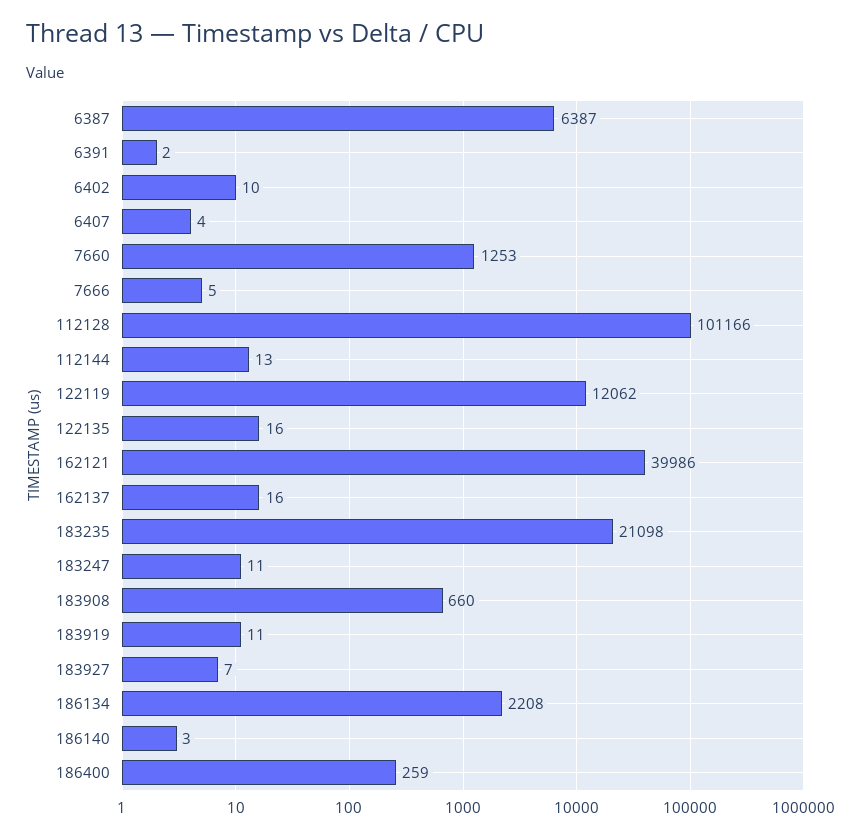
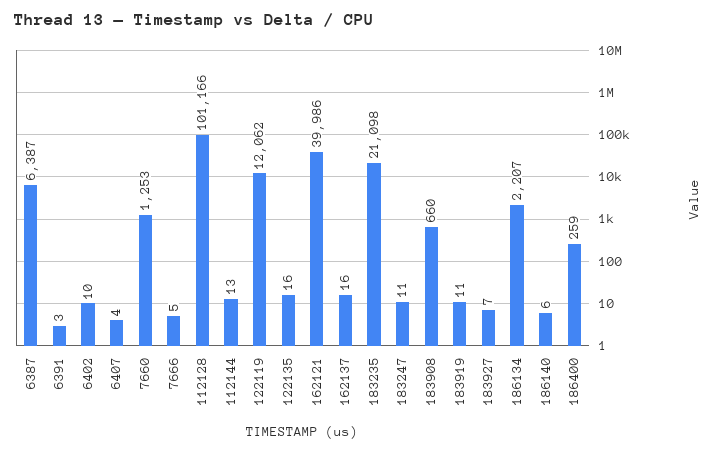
6391: 2 -> 3
186134: 2208 -> 2207
186140: 3 -> 6

